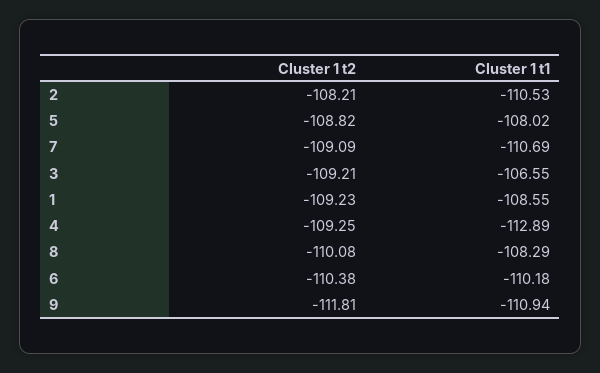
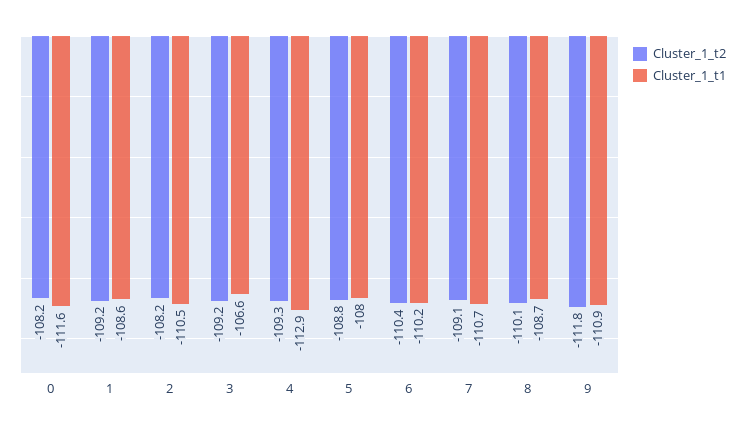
Cluster 1 t1, 8: -108.29 -> -108.7
Cluster 1 t2, 0: none -> -108.2
Cluster 1 t1, 0: none -> -111.6

